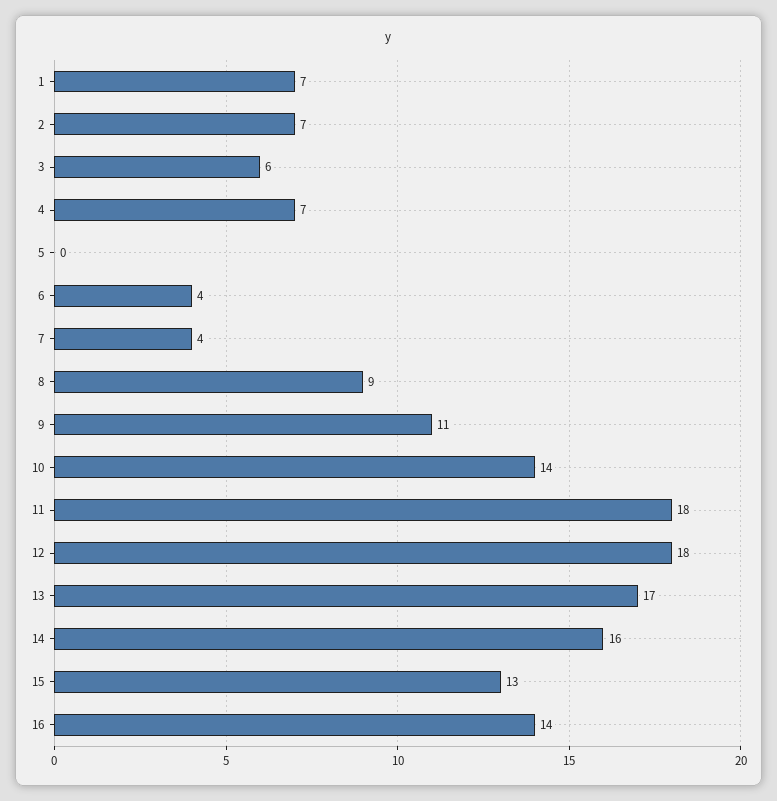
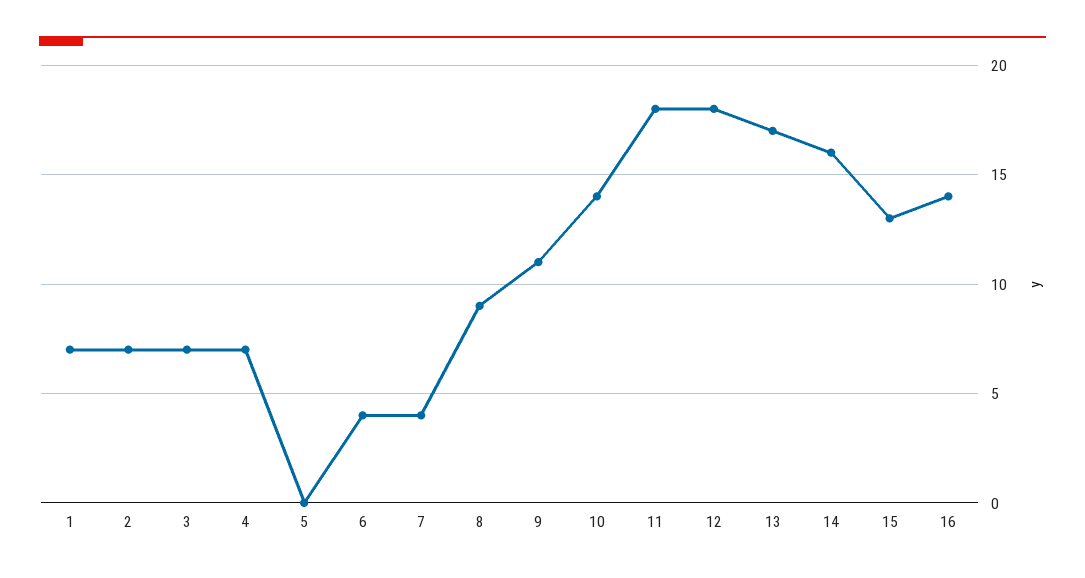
3: 6 -> 7

